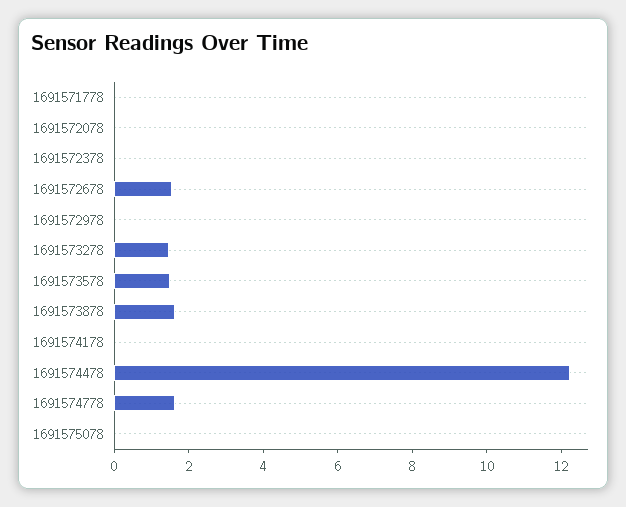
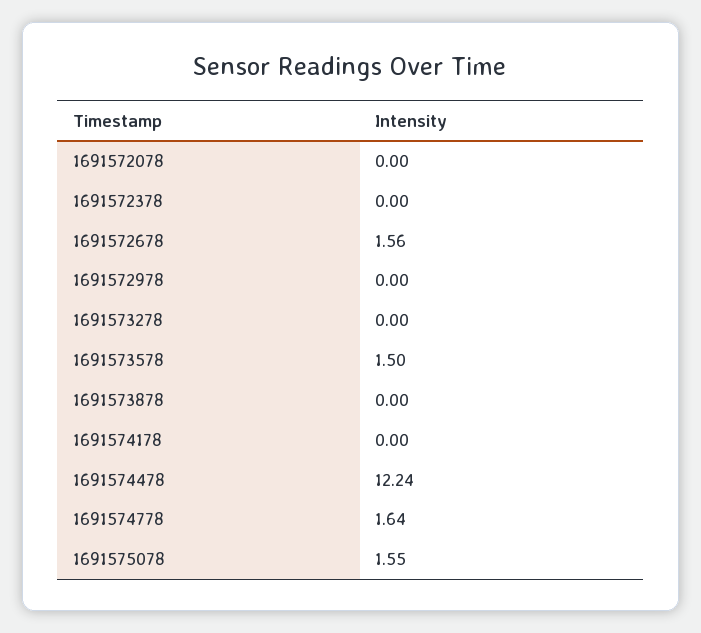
1691571778: 0 -> none
1691573278: 1.5 -> 0
1691573878: 1.5 -> 0
1691575078: 0 -> 1.55

